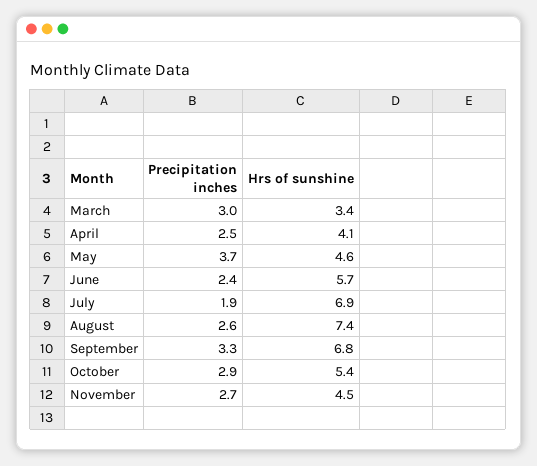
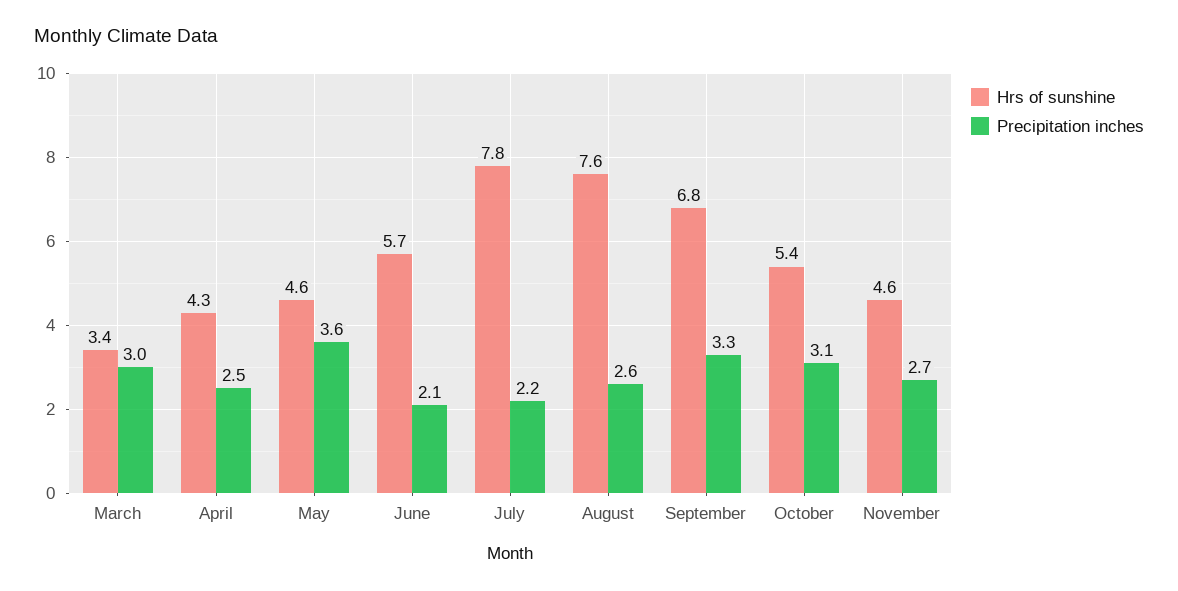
Hrs of sunshine, April: 4.1 -> 4.3
Precipitation inches, May: 3.7 -> 3.6
Precipitation inches, June: 2.4 -> 2.1
Precipitation inches, July: 1.9 -> 2.2
Hrs of sunshine, July: 6.9 -> 7.8
Hrs of sunshine, August: 7.4 -> 7.6
Precipitation inches, October: 2.9 -> 3.1
Hrs of sunshine, November: 4.5 -> 4.6

